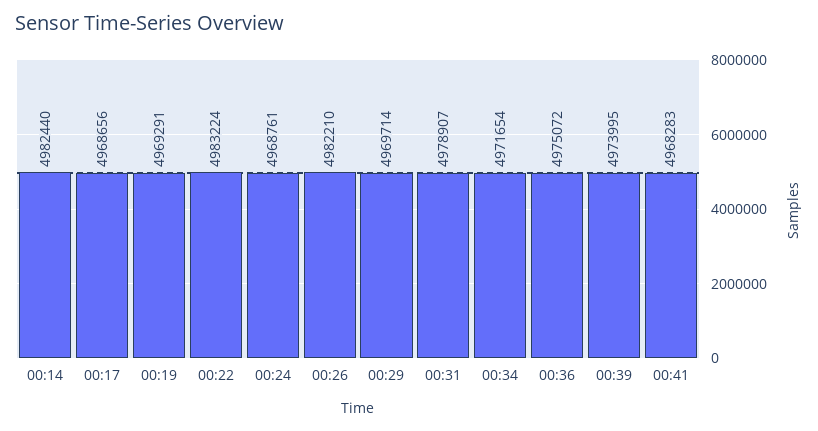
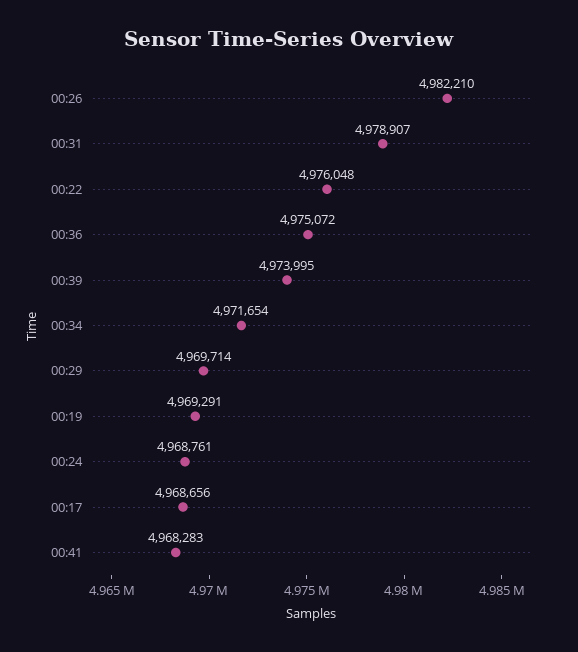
00:14: 4982440 -> none
00:22: 4983224 -> 4976048

